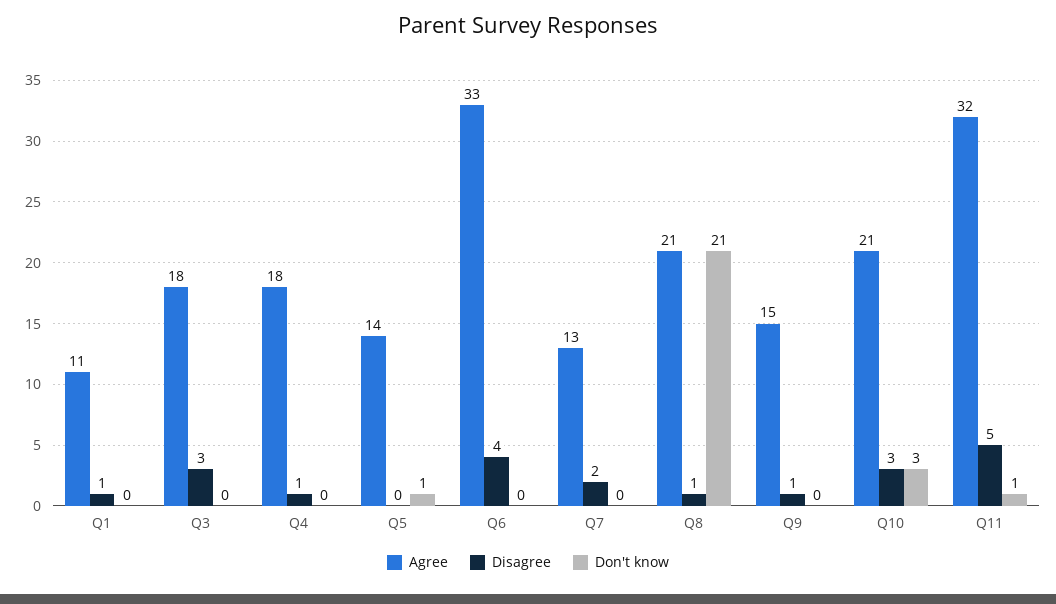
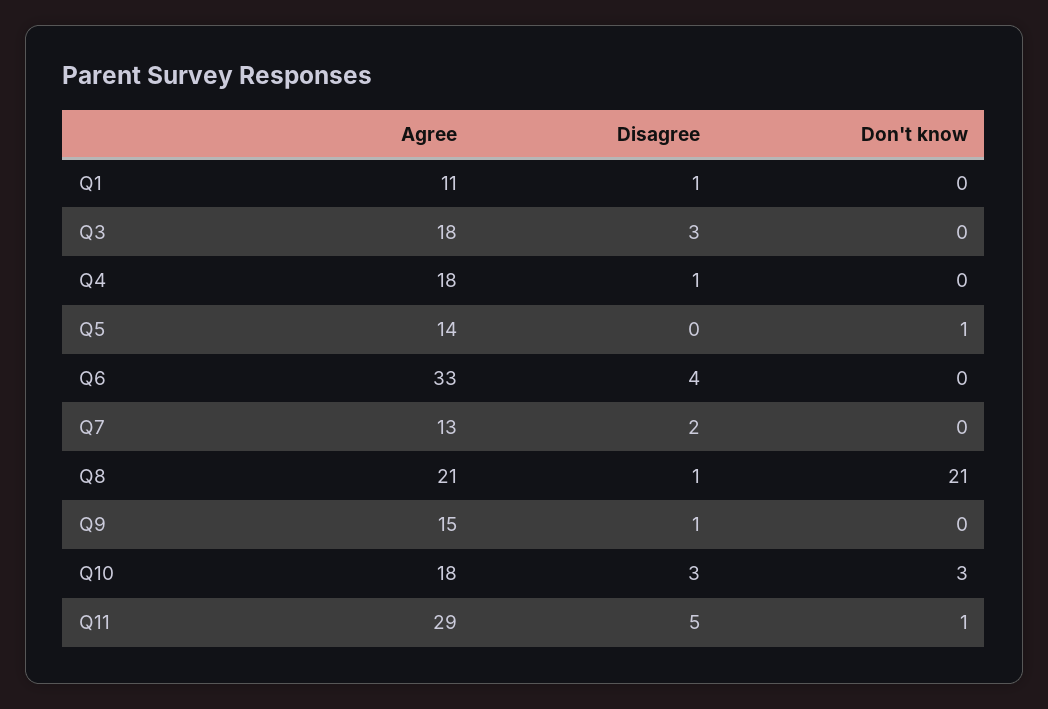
Agree, Q10: 21 -> 18
Agree, Q11: 32 -> 29

